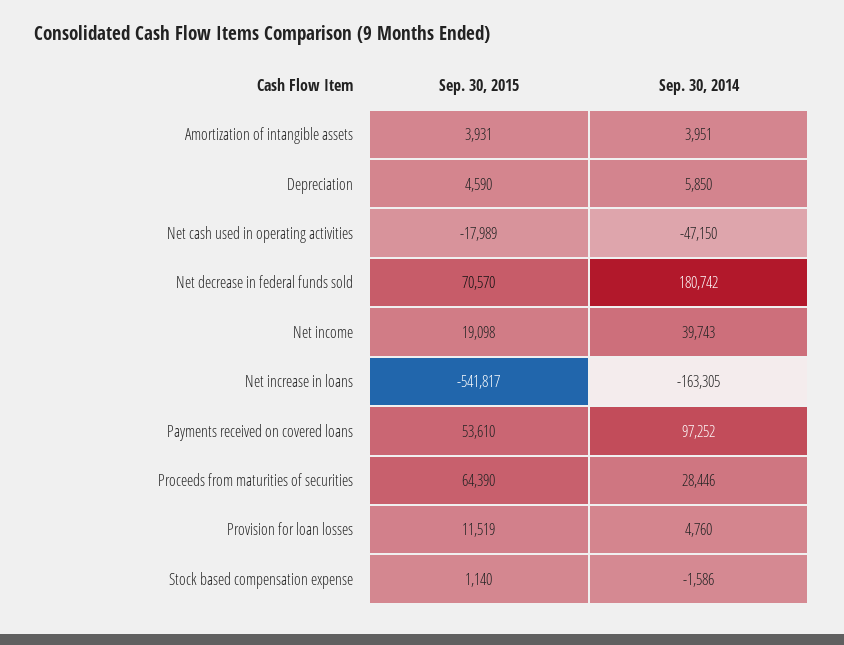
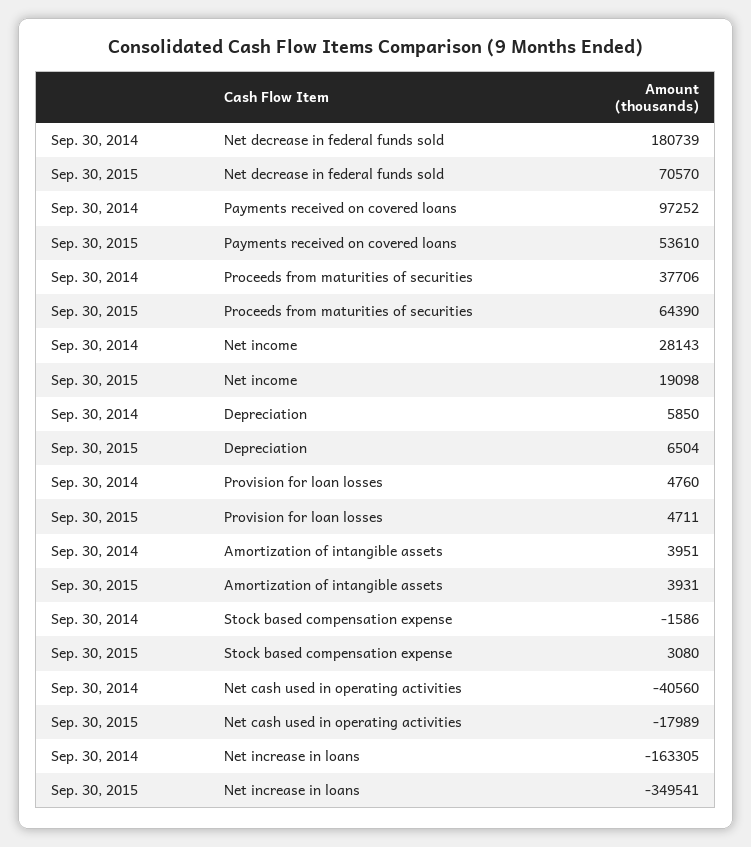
Sep. 30, 2015, Depreciation: 4590 -> 6504
Sep. 30, 2014, Net cash used in operating activities: -47150 -> -40560
Sep. 30, 2014, Net decrease in federal funds sold: 180742 -> 180739
Sep. 30, 2014, Net income: 39743 -> 28143
Sep. 30, 2015, Net increase in loans: -541817 -> -349541
Sep. 30, 2014, Proceeds from maturities of securities: 28446 -> 37706
Sep. 30, 2015, Provision for loan losses: 11519 -> 4711
Sep. 30, 2015, Stock based compensation expense: 1140 -> 3080

